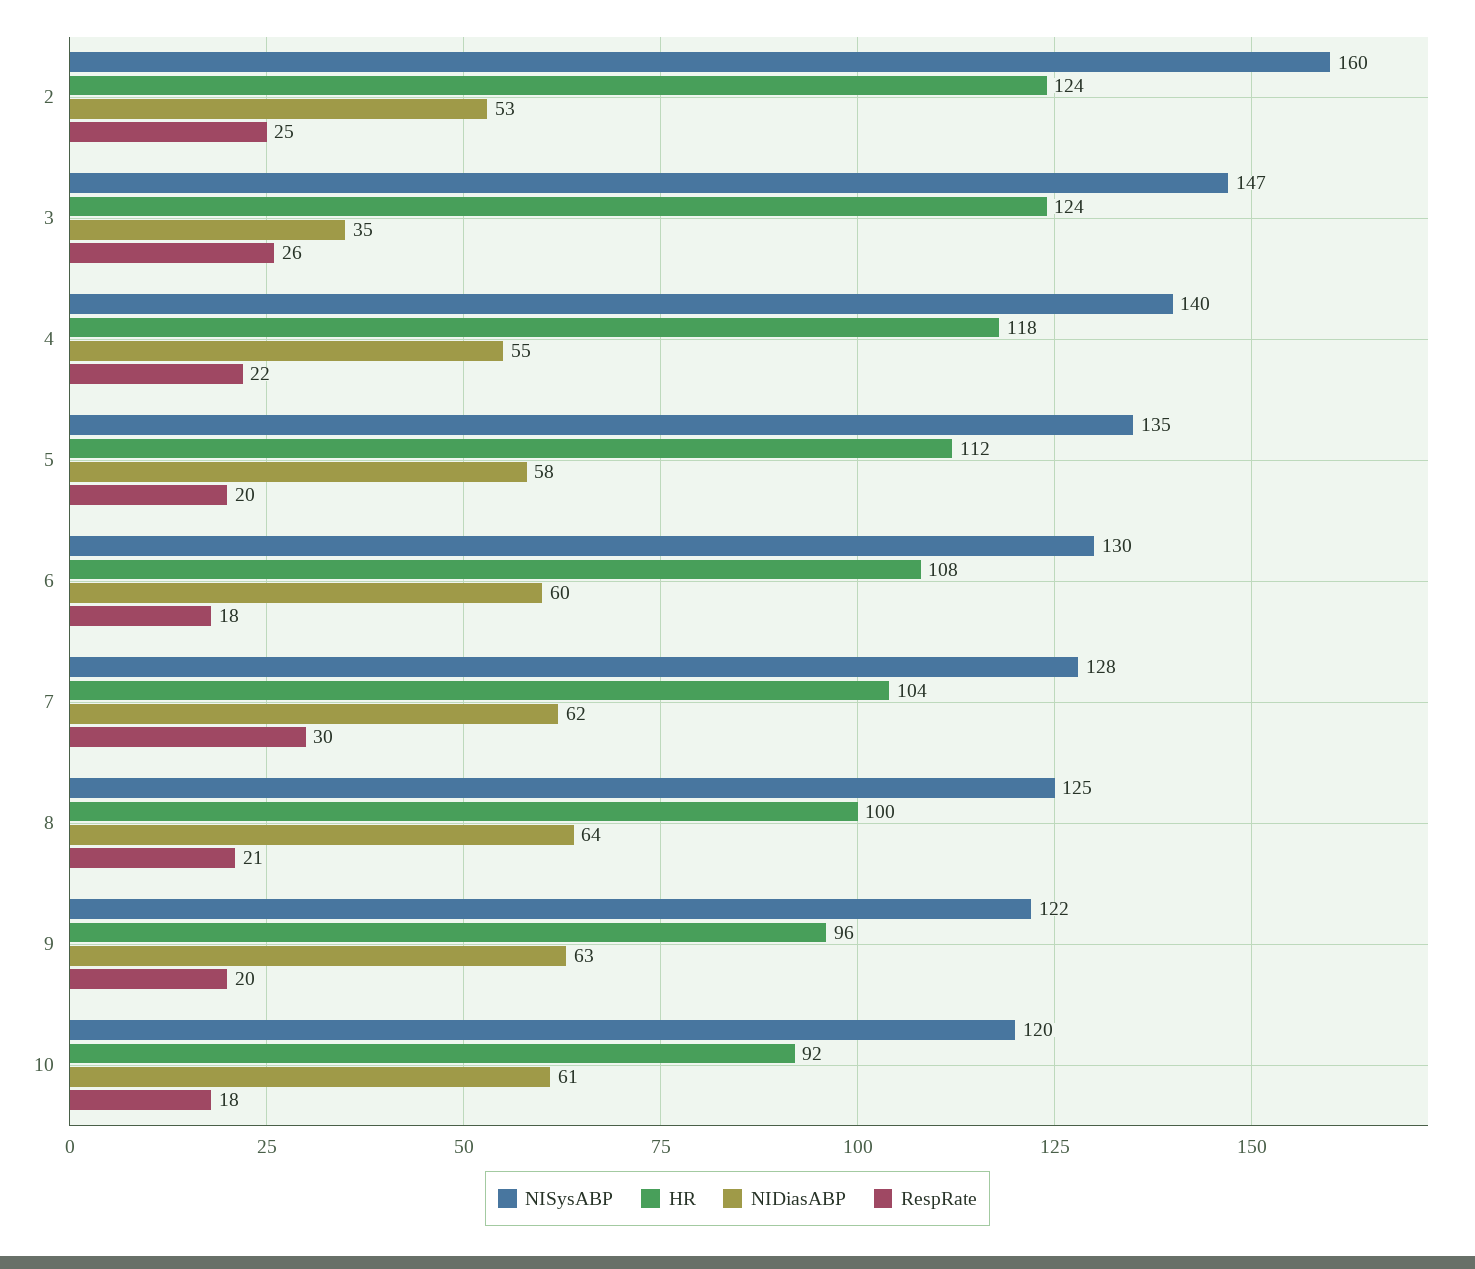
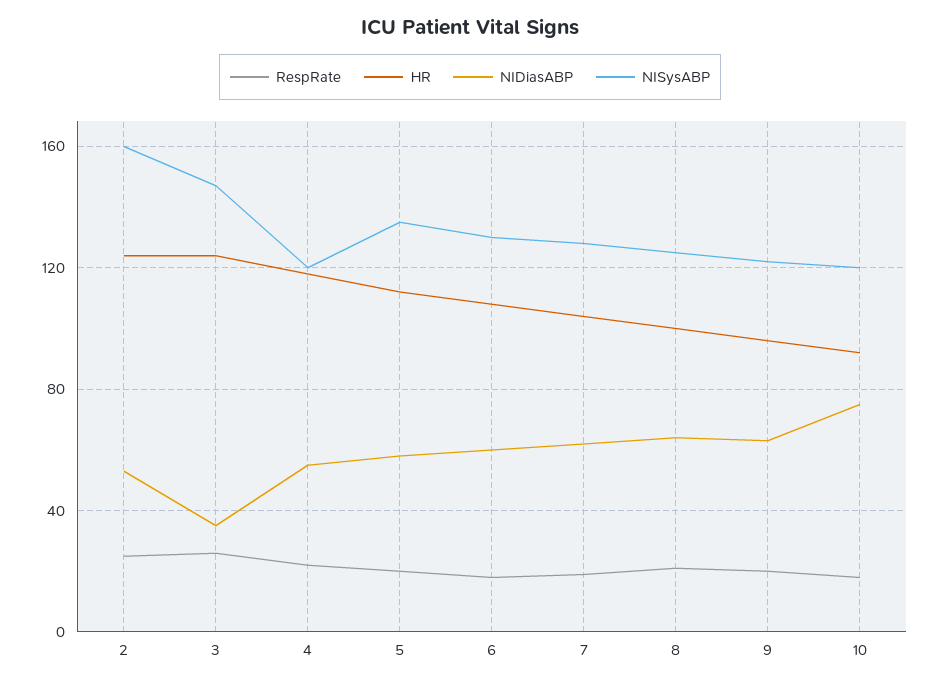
NISysABP, 4: 140 -> 120
RespRate, 7: 30 -> 20
NIDiasABP, 10: 61 -> 75

